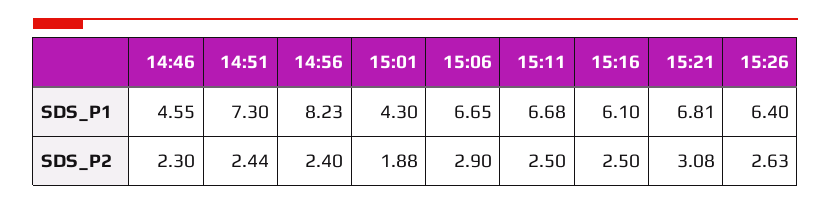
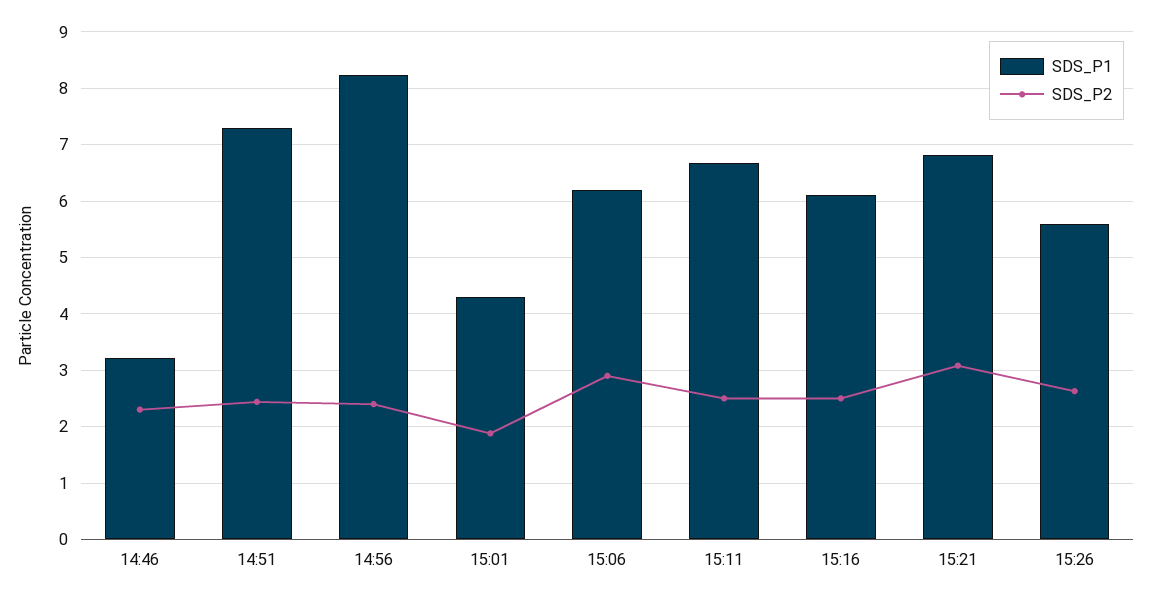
SDS_P1, 14:46: 4.55 -> 3.2
SDS_P1, 15:06: 6.65 -> 6.2
SDS_P1, 15:26: 6.4 -> 5.6

